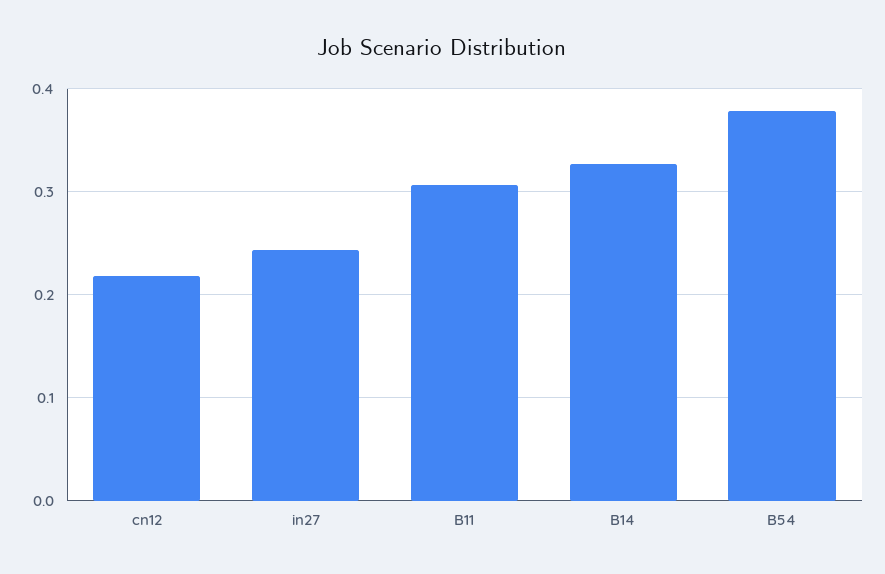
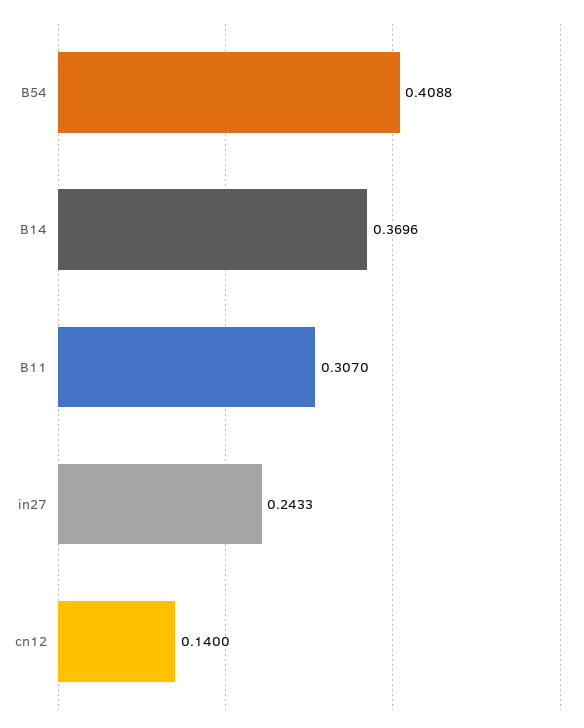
cn12: 0.22 -> 0.14
B14: 0.33 -> 0.3696
B54: 0.38 -> 0.4088

